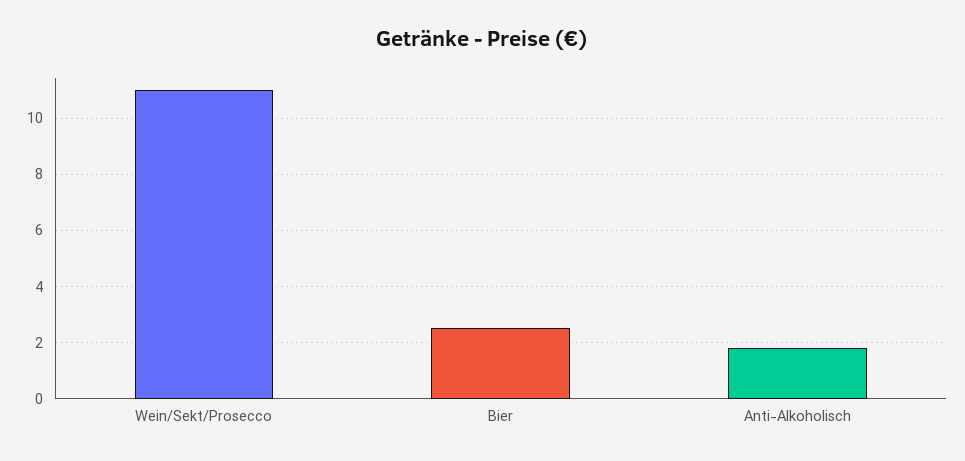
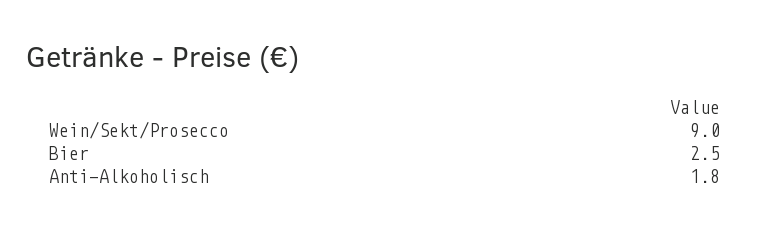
Wein/Sekt/Prosecco: 11 -> 9

